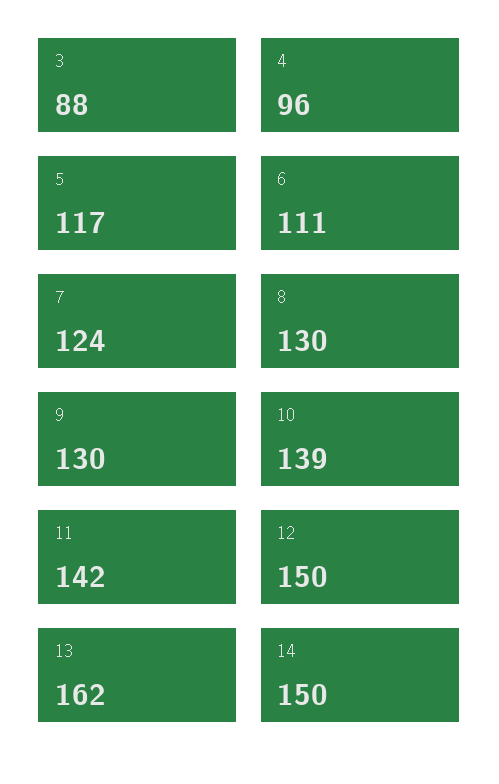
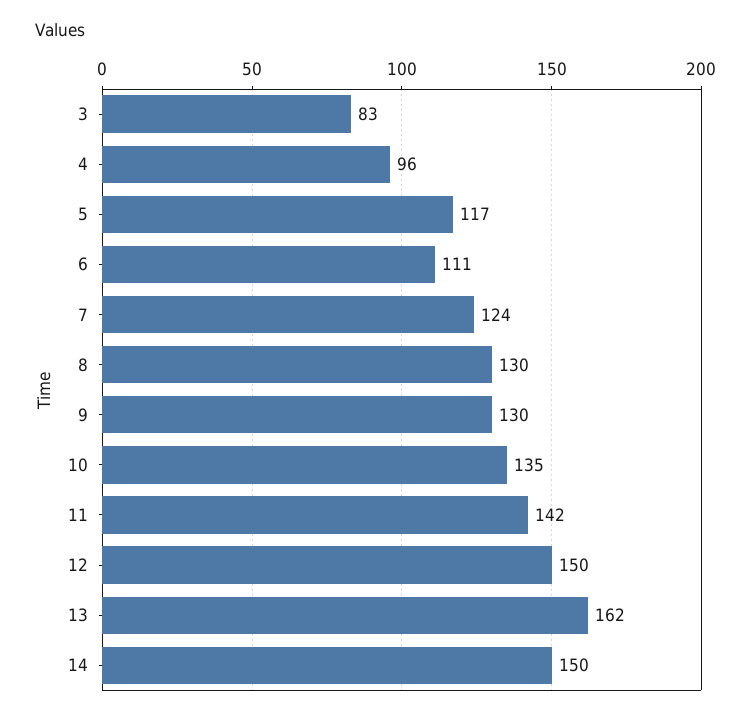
3: 88 -> 83
10: 139 -> 135

